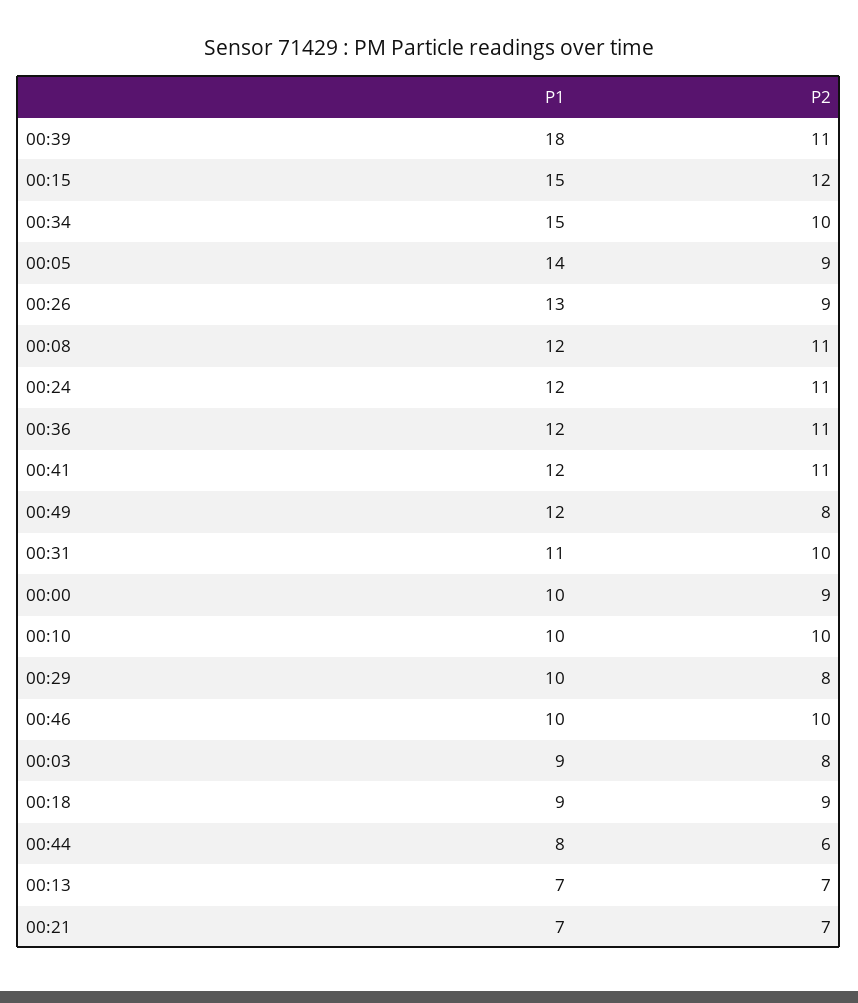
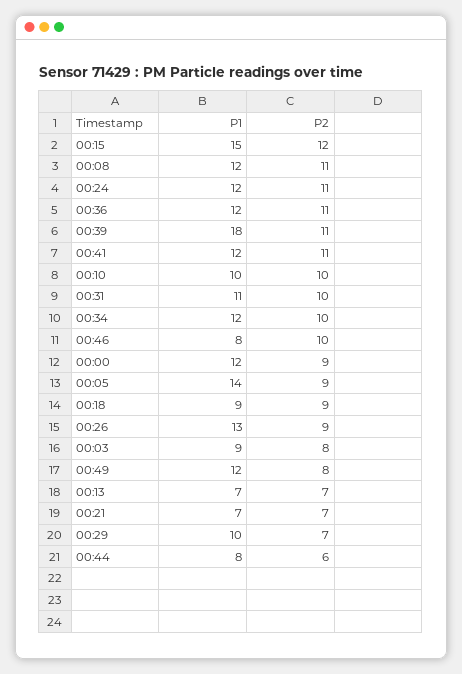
P1, 00:34: 15 -> 12
P1, 00:00: 10 -> 12
P2, 00:29: 8 -> 7
P1, 00:46: 10 -> 8

